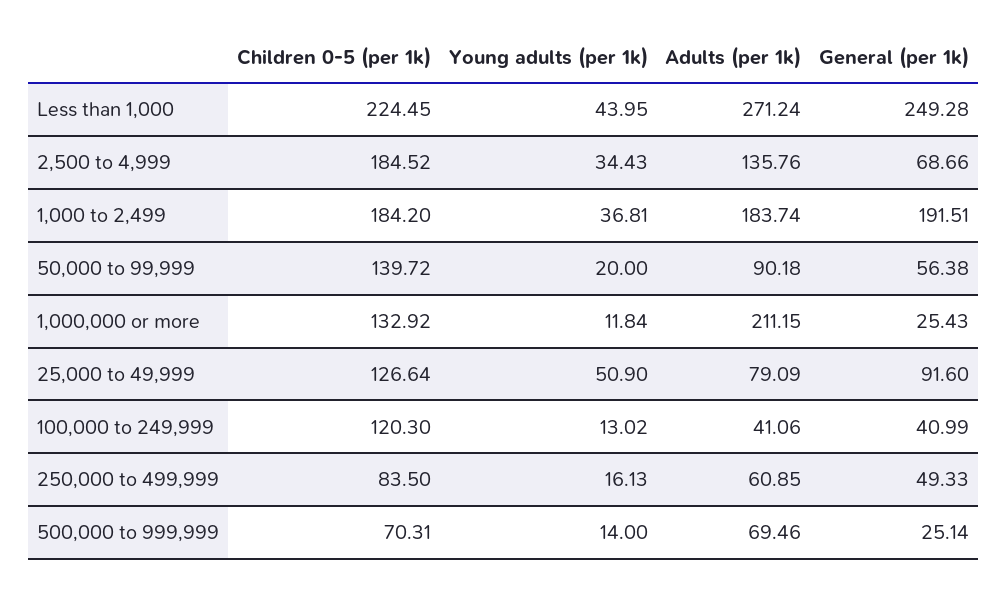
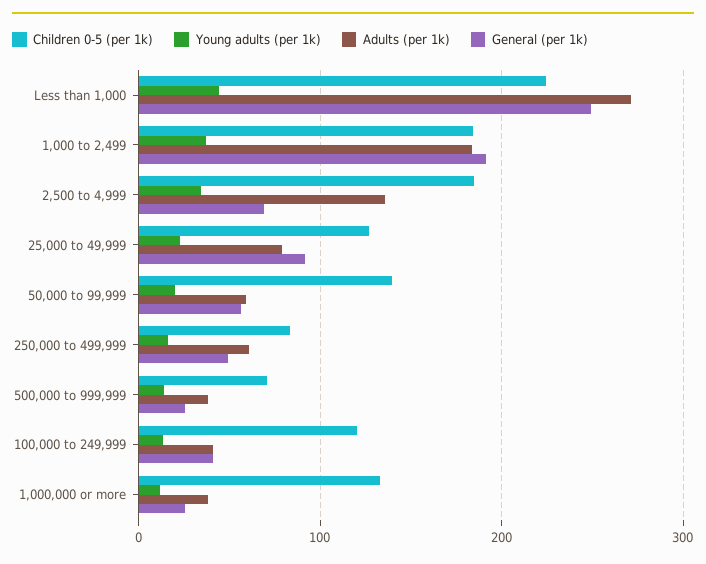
Adults (per 1k), 50,000 to 99,999: 90.18 -> 60
Adults (per 1k), 1,000,000 or more: 211.15 -> 40
Young adults (per 1k), 25,000 to 49,999: 50.9 -> 20
Adults (per 1k), 500,000 to 999,999: 69.46 -> 40

